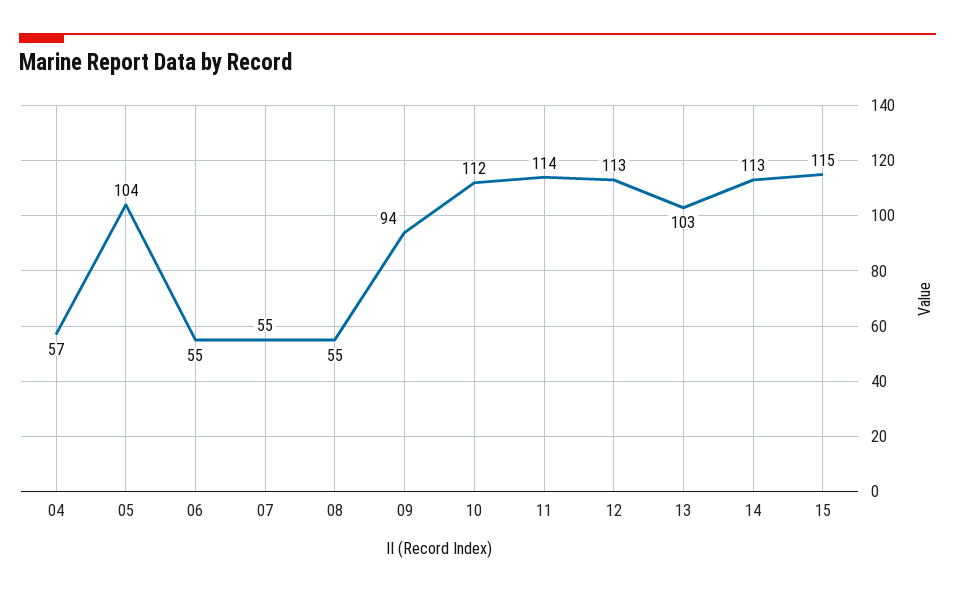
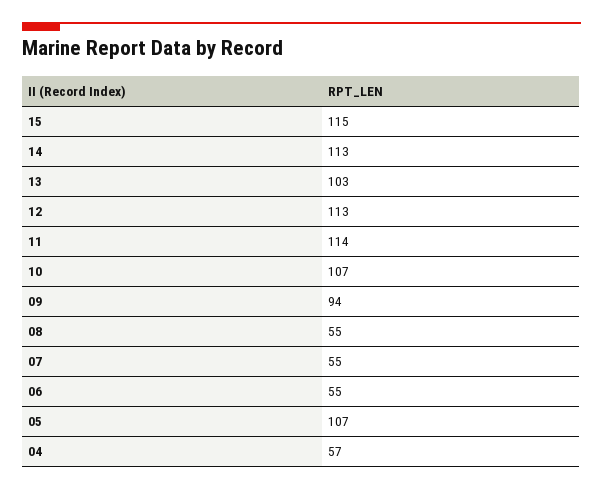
05: 104 -> 107
10: 112 -> 107

